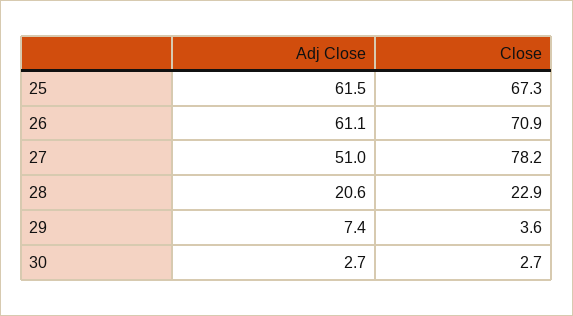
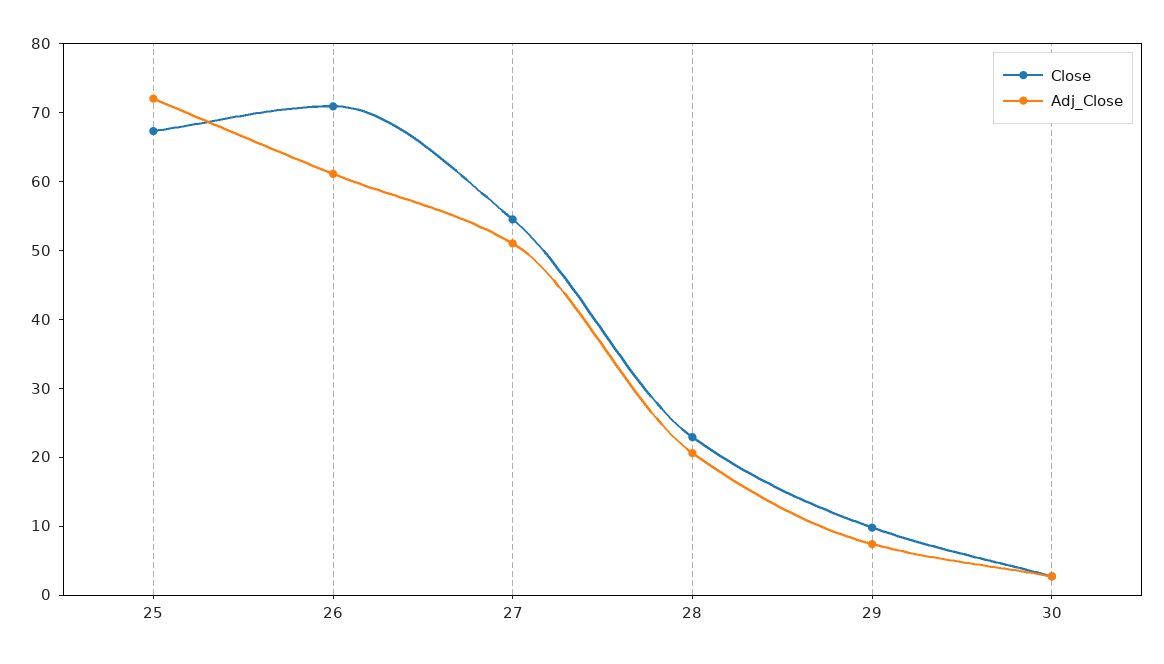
Adj Close, 25: 61.5 -> 72
Close, 27: 78.2 -> 54
Close, 29: 3.6 -> 10

